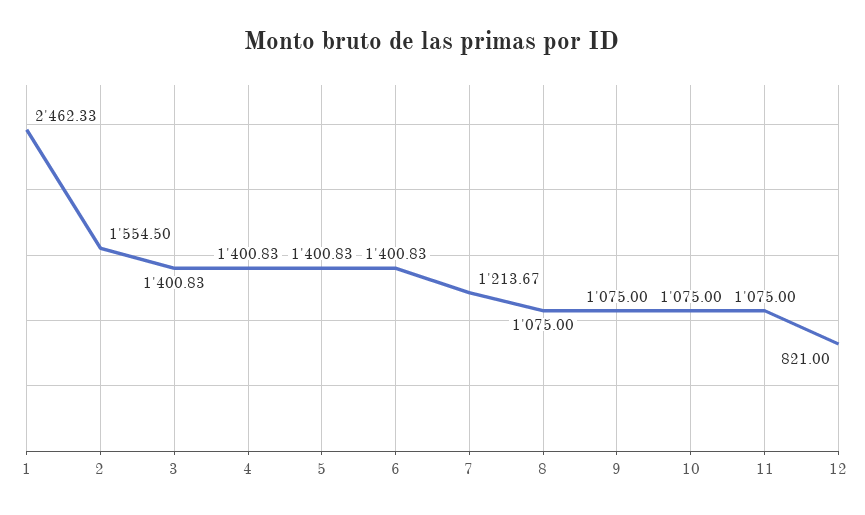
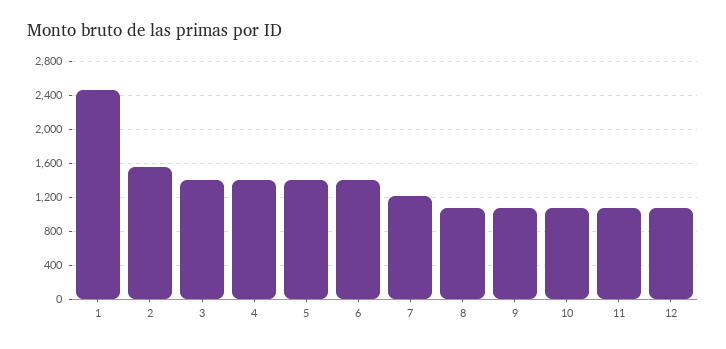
12: 821 -> 1100

